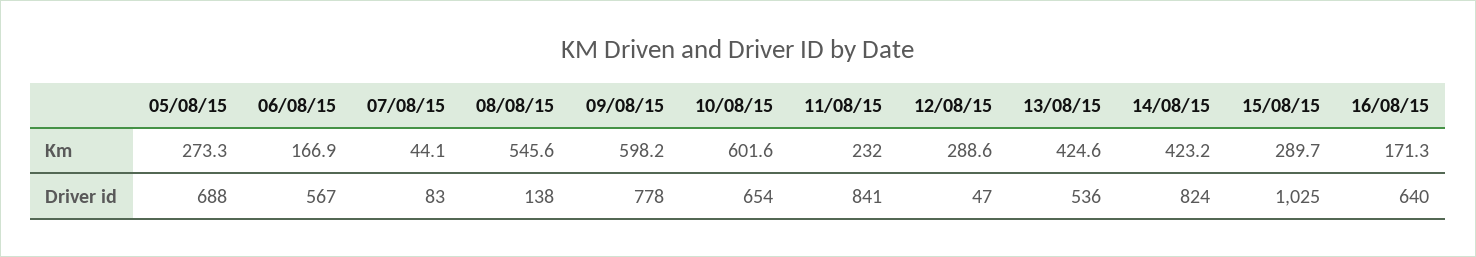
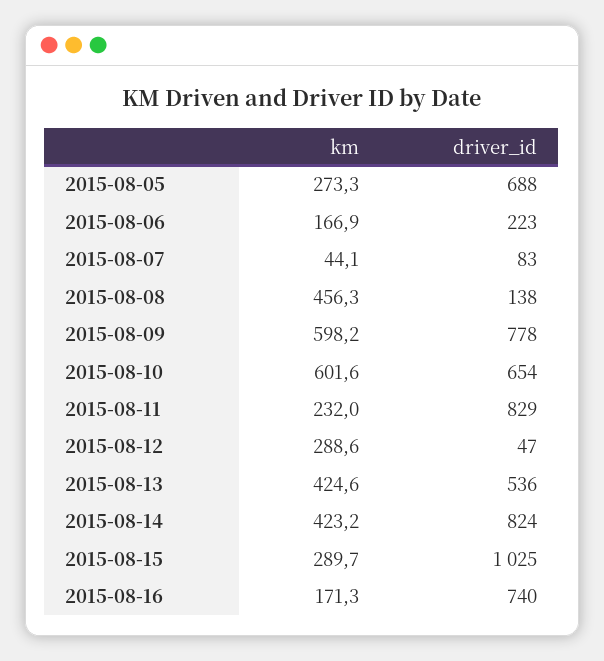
08/08/15, Km: 545.6 -> 456.3
06/08/15, Driver id: 567 -> 223
11/08/15, Driver id: 841 -> 829
16/08/15, Driver id: 640 -> 740

